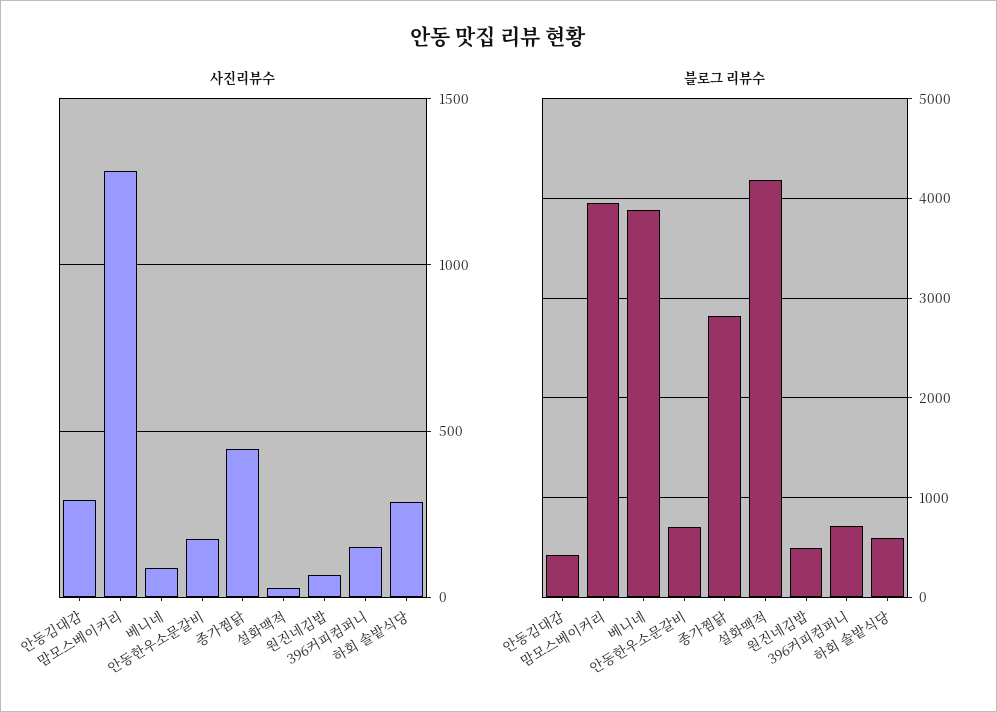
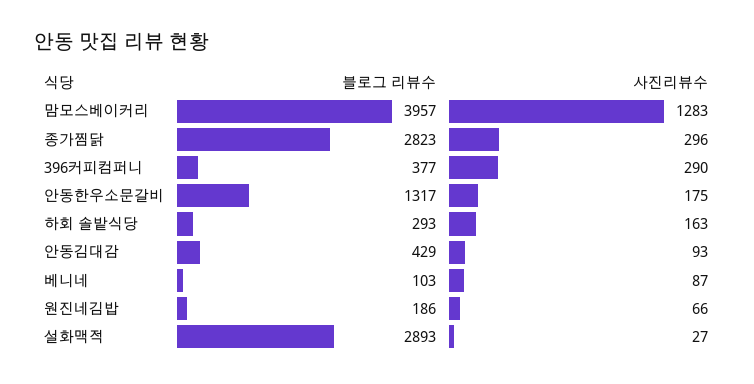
사진리뷰수, 안동김대감: 300 -> 93
사진리뷰수, 종가찜닭: 450 -> 296
사진리뷰수, 396커피컴퍼니: 150 -> 290
사진리뷰수, 하회 솔밭식당: 300 -> 163
블로그 리뷰수, 베니네: 3900 -> 103
블로그 리뷰수, 안동한우소문갈비: 700 -> 1317
블로그 리뷰수, 설화맥적: 4200 -> 2893
블로그 리뷰수, 원진네김밥: 500 -> 186
블로그 리뷰수, 396커피컴퍼니: 700 -> 377
블로그 리뷰수, 하회 솔밭식당: 600 -> 293

